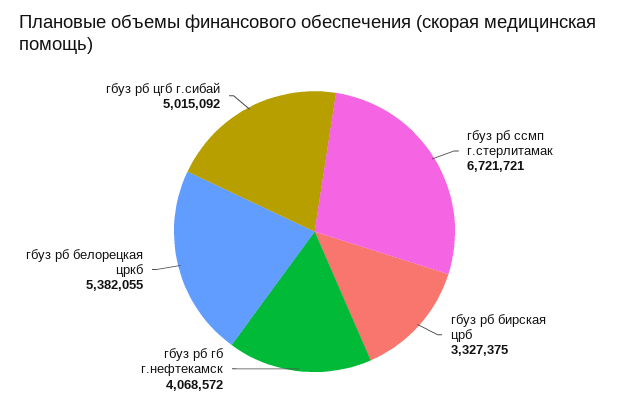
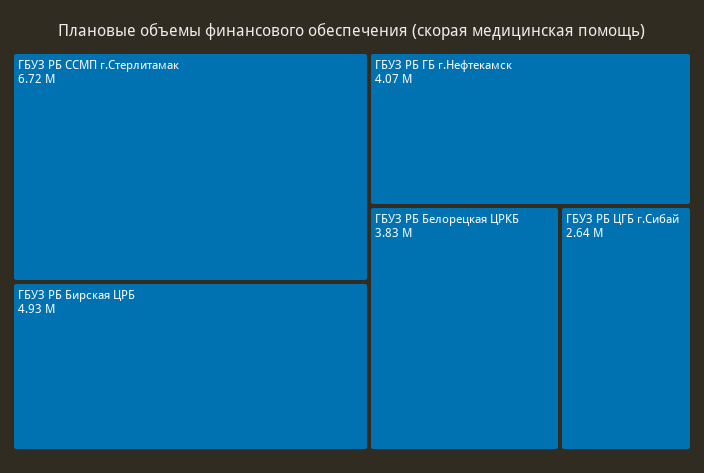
гбуз рб бирская црб: 3327375 -> 4930000
гбуз рб белорецкая цркб: 5382055 -> 3830000
гбуз рб цгб г.сибай: 5015092 -> 2640000

